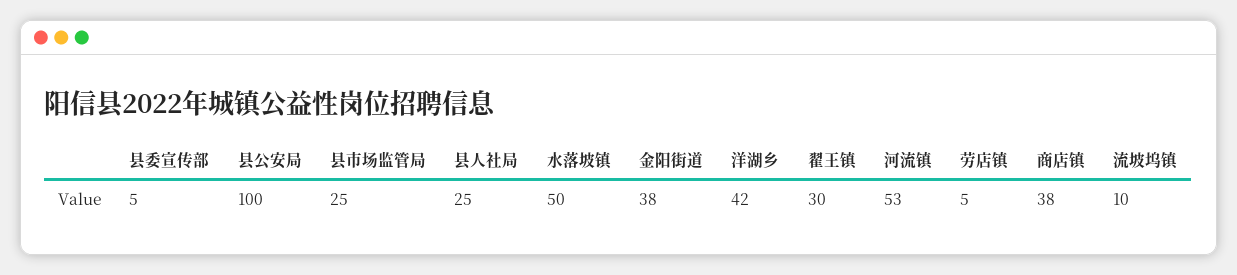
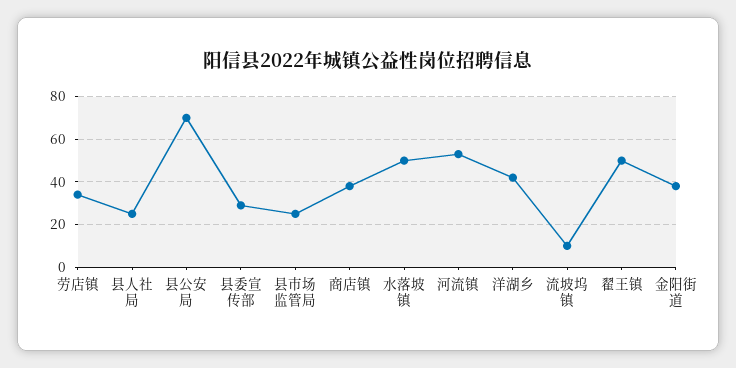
县委宣传部: 5 -> 30
县公安局: 100 -> 70
翟王镇: 30 -> 50
劳店镇: 5 -> 35

